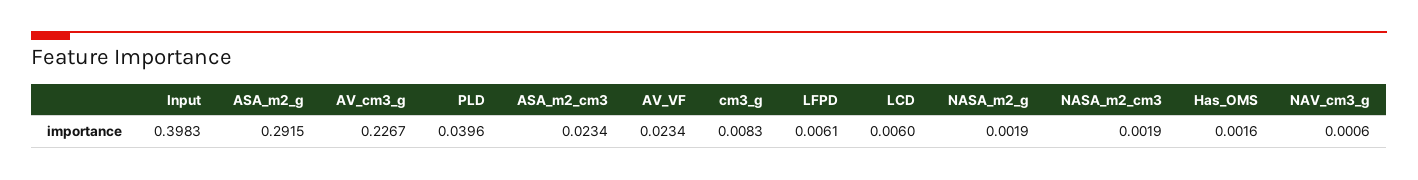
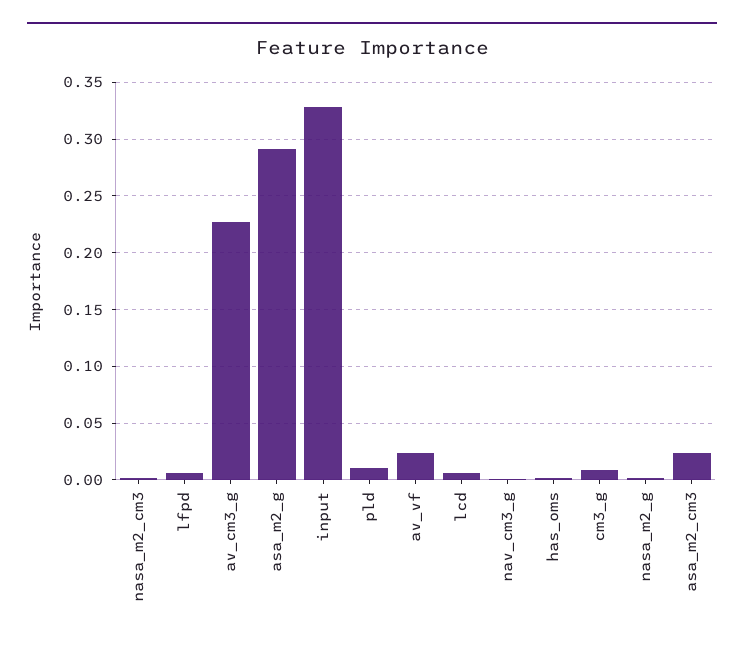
Input: 0.3983 -> 0.33
PLD: 0.0396 -> 0.01

